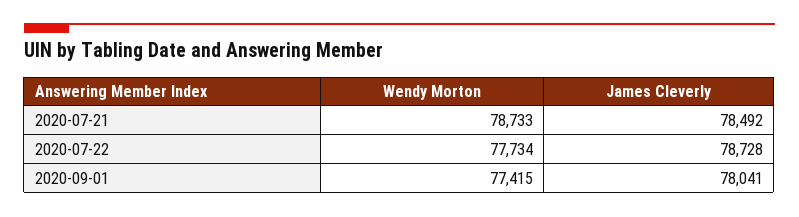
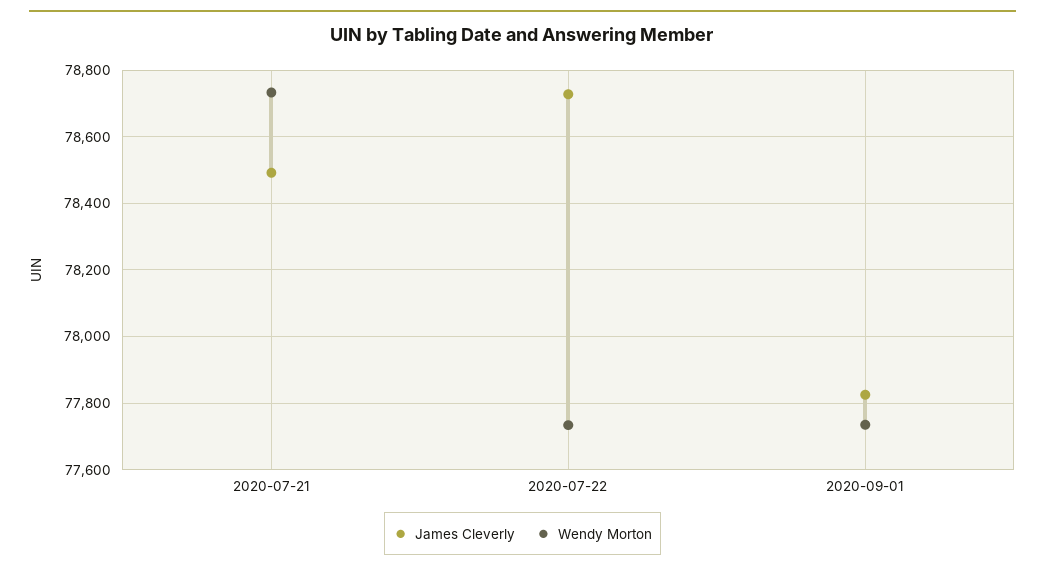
Wendy Morton, 2020-09-01: 77415 -> 77740
James Cleverly, 2020-09-01: 78041 -> 77820

